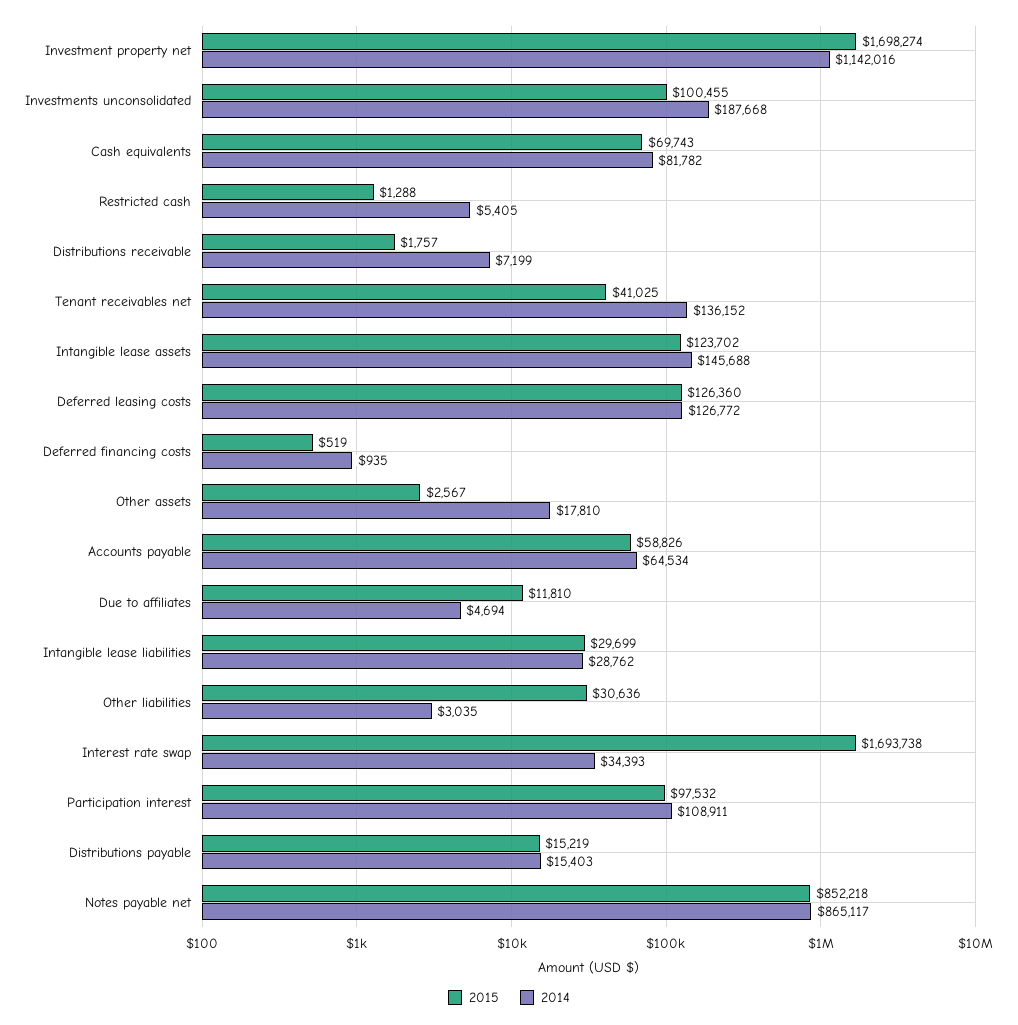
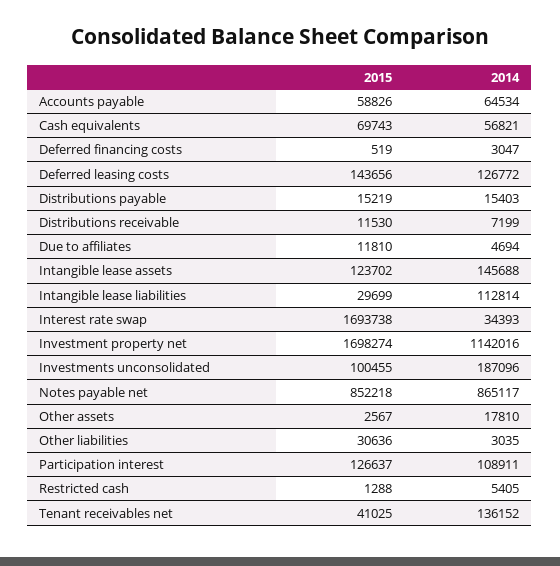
2014, Investments unconsolidated: 187668 -> 187096
2014, Cash equivalents: 81782 -> 56821
2015, Distributions receivable: 1757 -> 11530
2015, Deferred leasing costs: 126360 -> 143656
2014, Deferred financing costs: 935 -> 3047
2014, Intangible lease liabilities: 28762 -> 112814
2015, Participation interest: 97532 -> 126637

